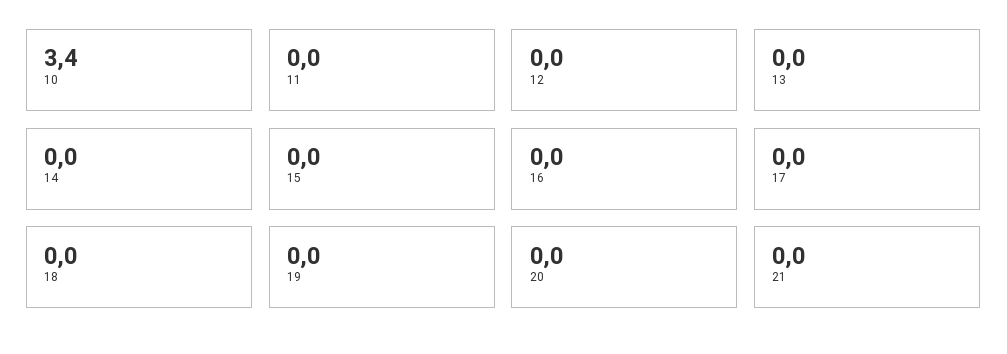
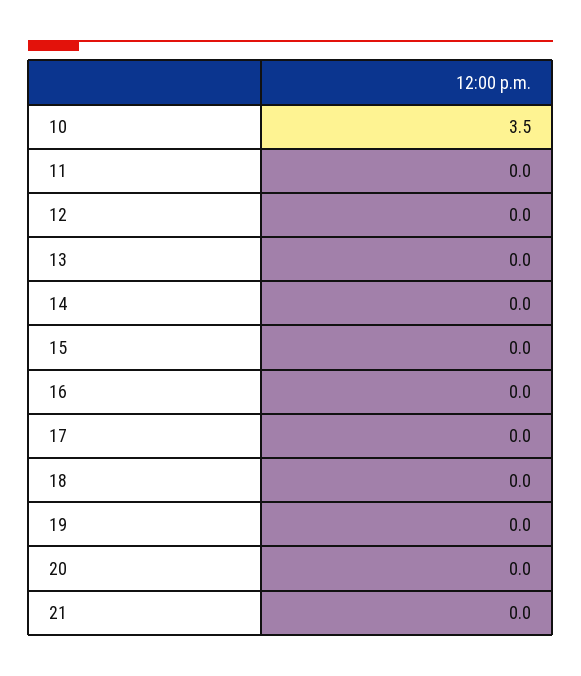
10: 3.4 -> 3.5

